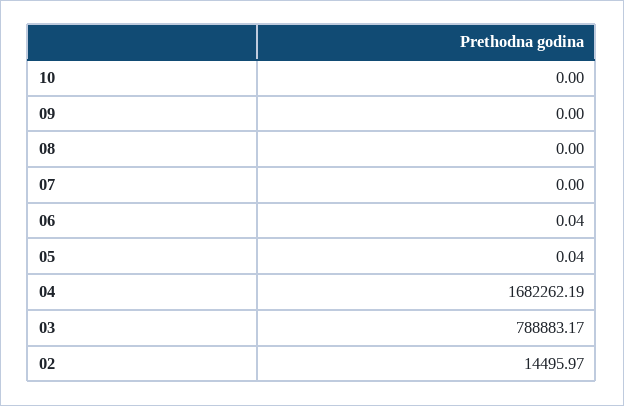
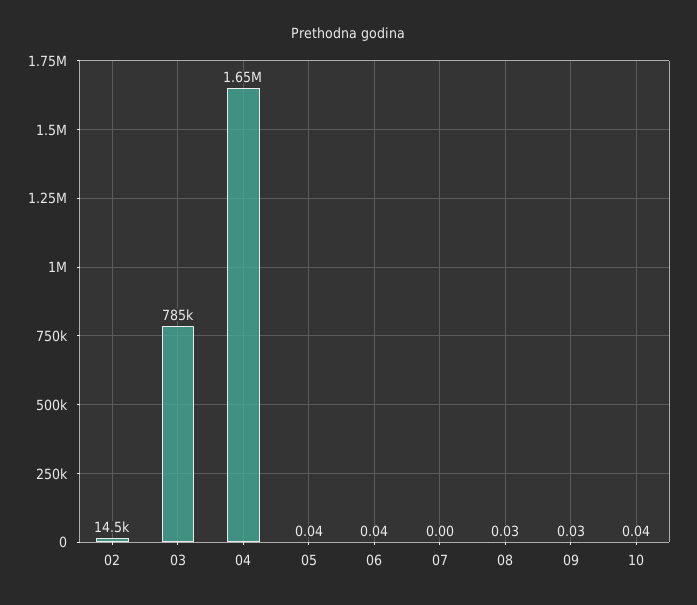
10: 0 -> 0.04
09: 0 -> 0.03
08: 0 -> 0.03
04: 1682262.19 -> 1650000
03: 788883.17 -> 785000

